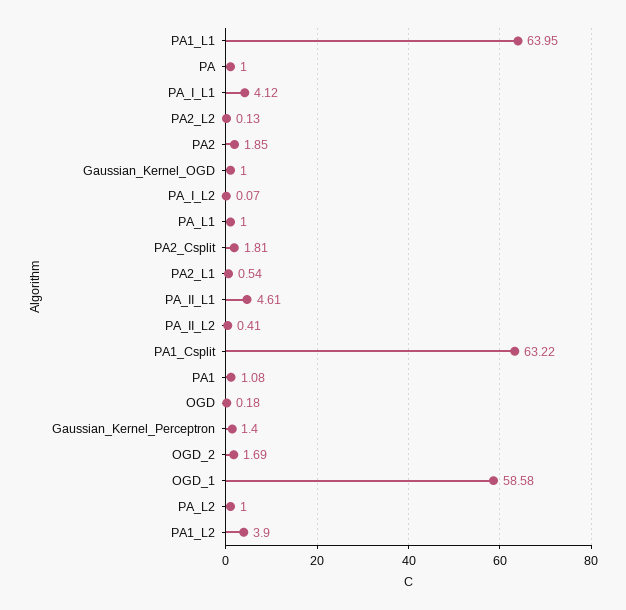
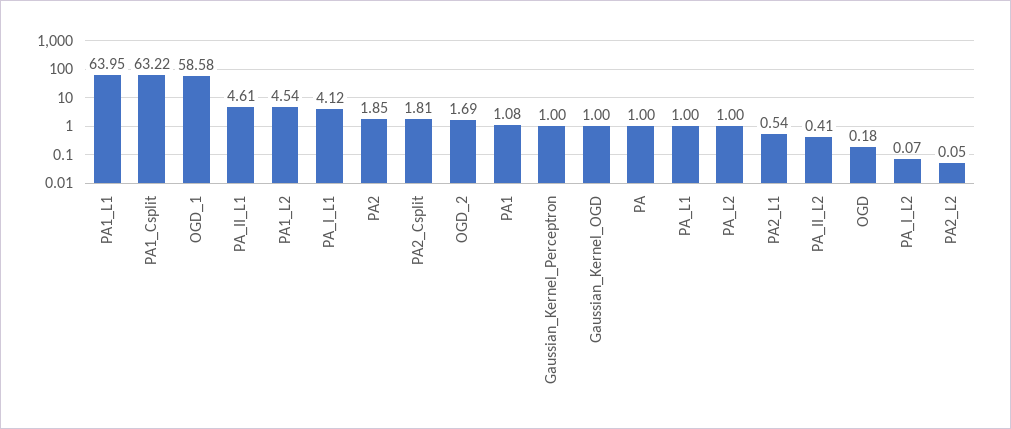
PA2_L2: 0.13 -> 0.05
Gaussian_Kernel_Perceptron: 1.4 -> 1
PA1_L2: 3.9 -> 4.54

